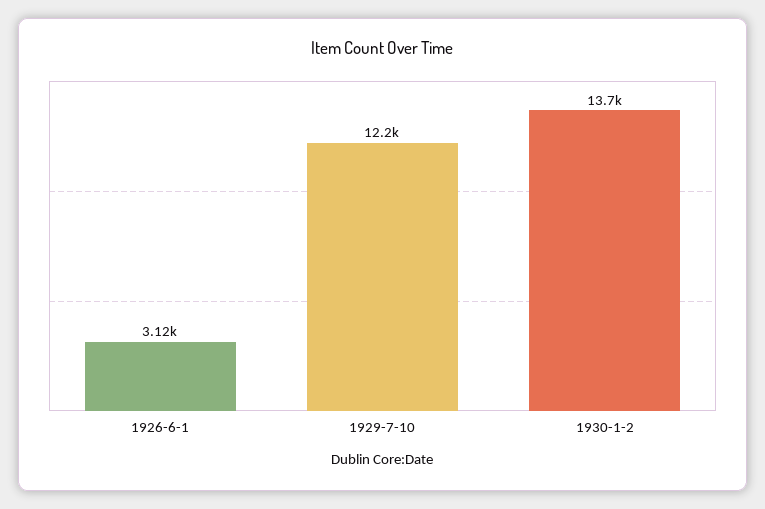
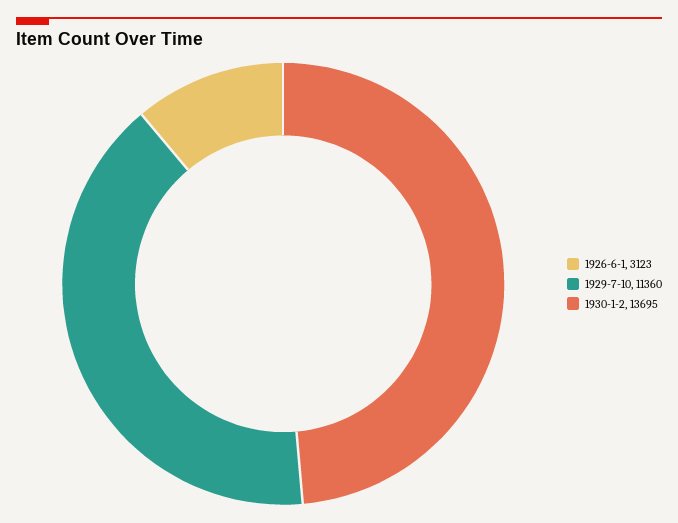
1929-7-10: 12200 -> 11360

